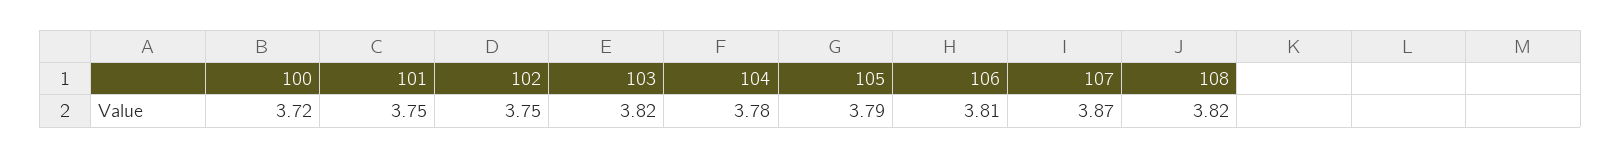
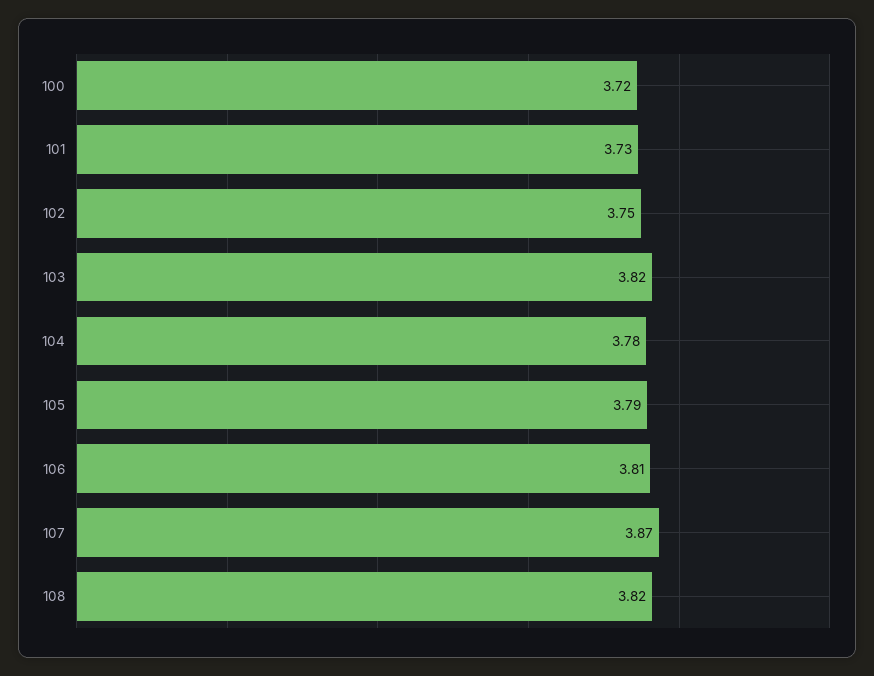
101: 3.75 -> 3.73

